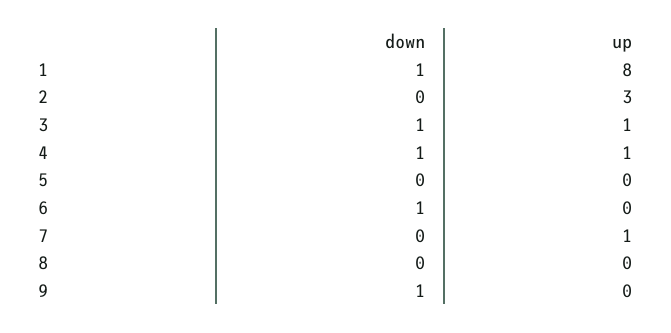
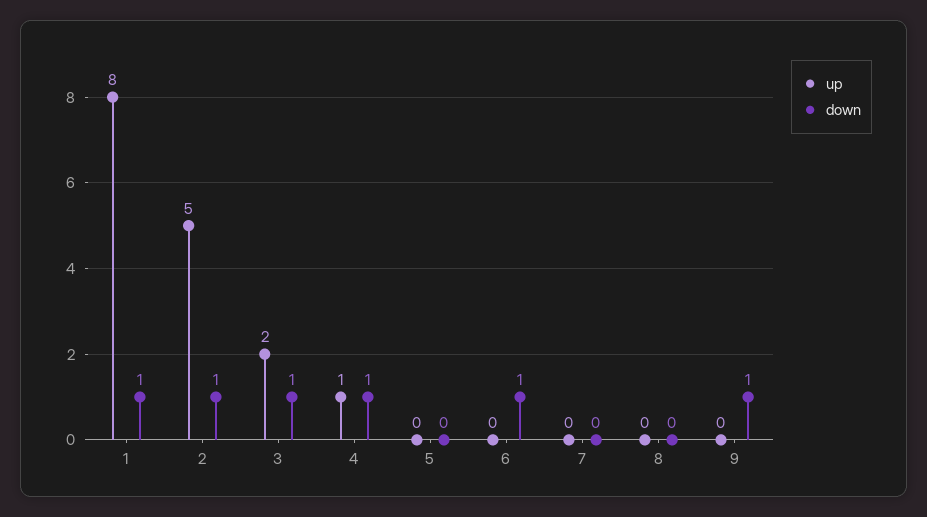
down, 2: 0 -> 1
up, 2: 3 -> 5
up, 3: 1 -> 2
up, 7: 1 -> 0

